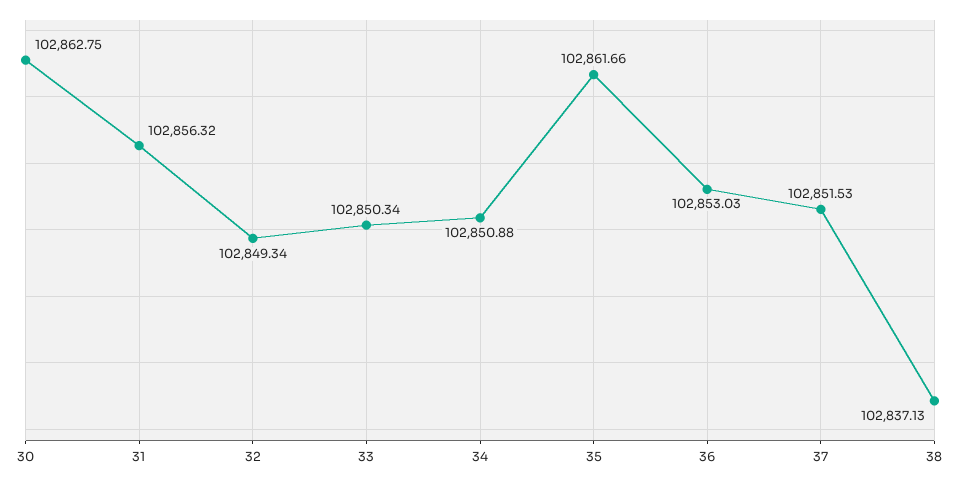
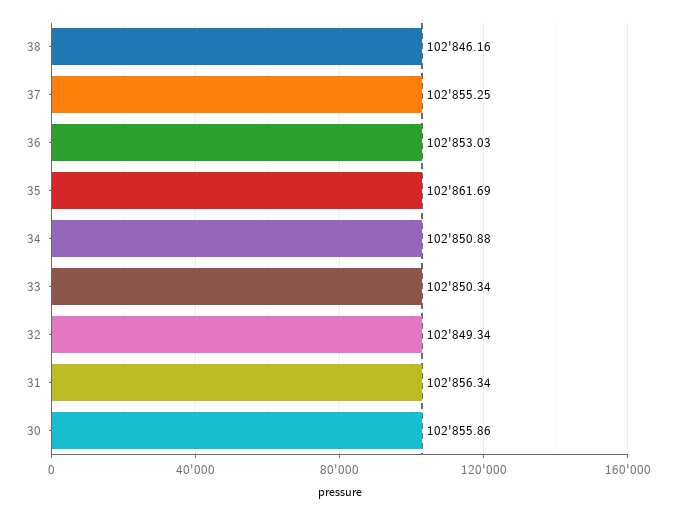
30: 102862.75 -> 102855.86
31: 102856.32 -> 102856.34
35: 102861.66 -> 102861.69
37: 102851.53 -> 102855.25
38: 102837.13 -> 102846.16

